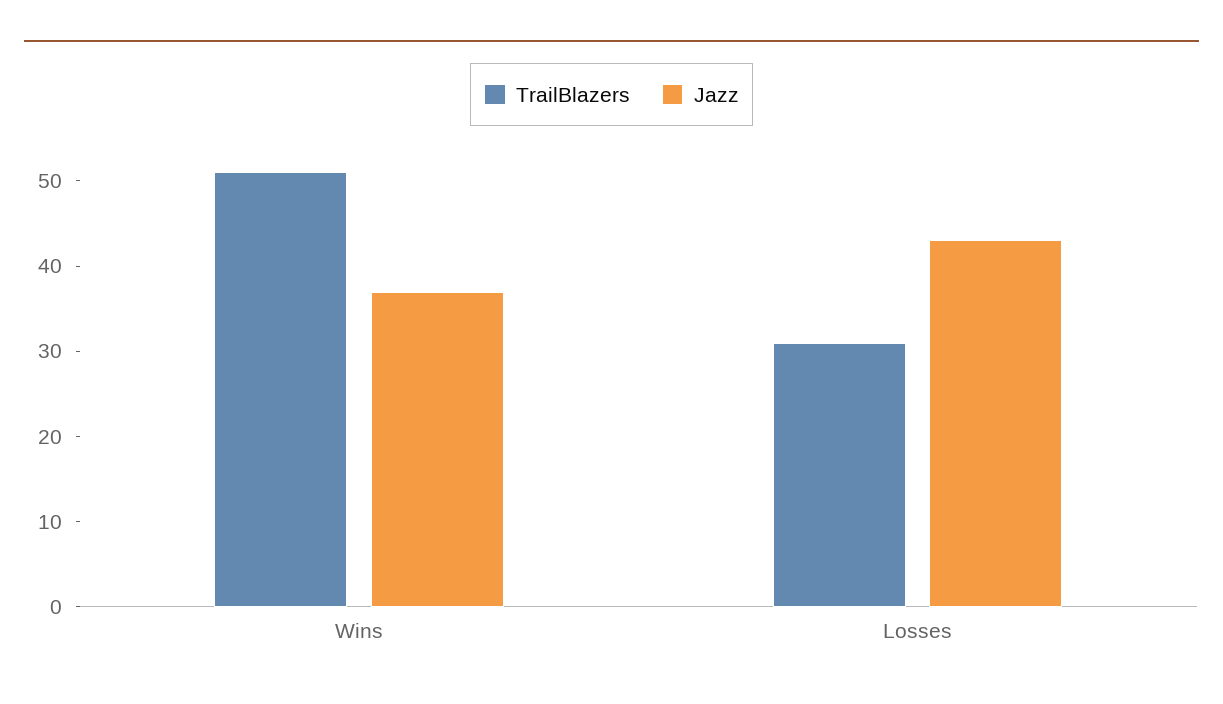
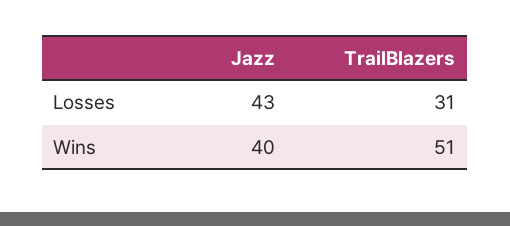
Jazz, Wins: 37 -> 40

